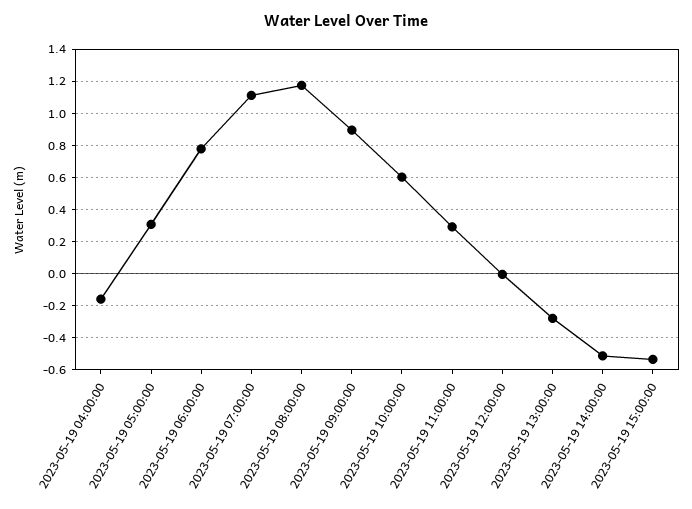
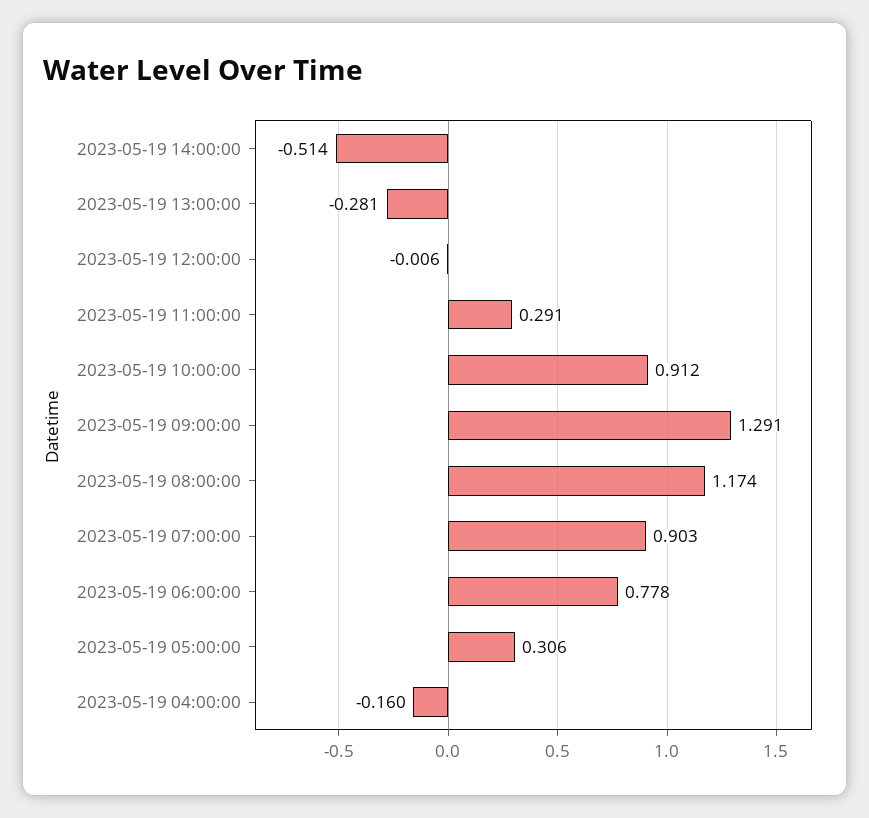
2023-05-19 07:00:00: 1.1 -> 0.903
2023-05-19 09:00:00: 0.9 -> 1.291
2023-05-19 10:00:00: 0.6 -> 0.912
2023-05-19 15:00:00: -0.55 -> none

